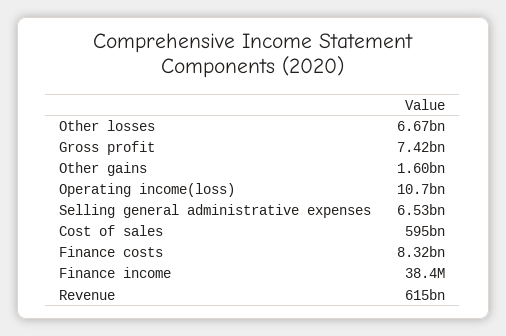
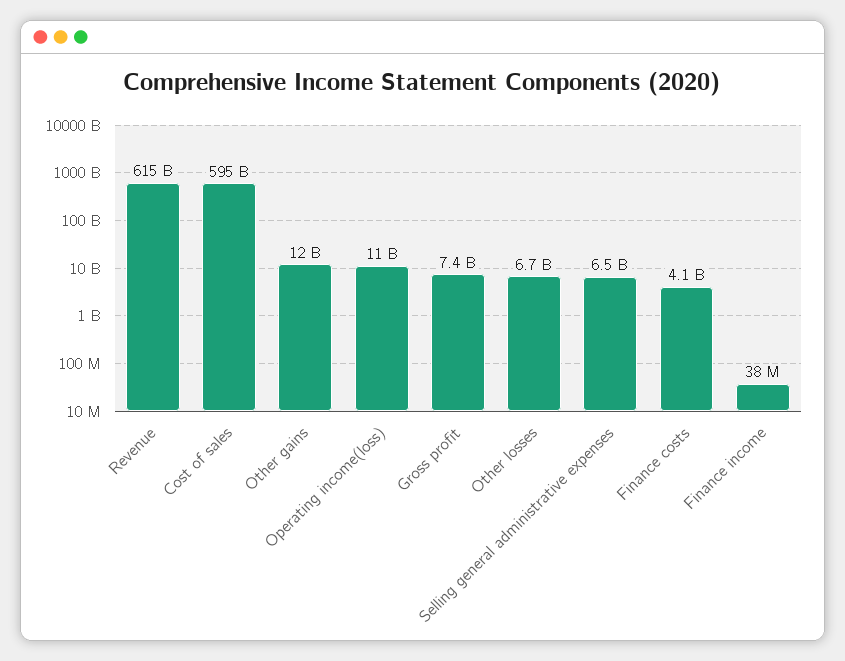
Other gains: 1600000000 -> 12000000000
Finance costs: 8320000000 -> 4100000000

